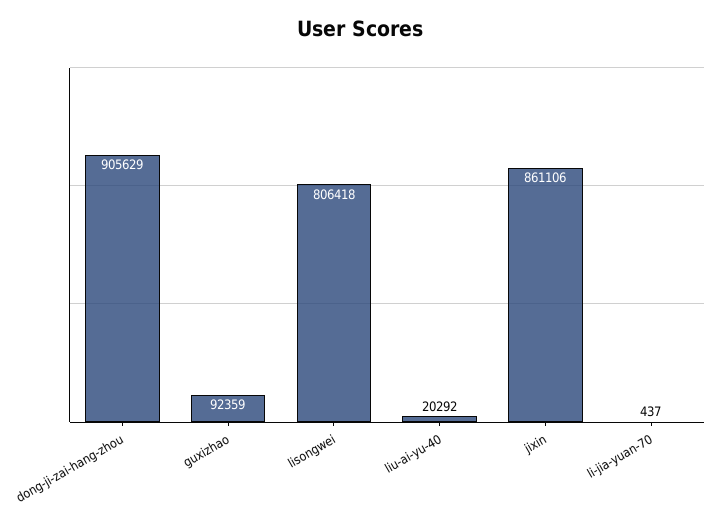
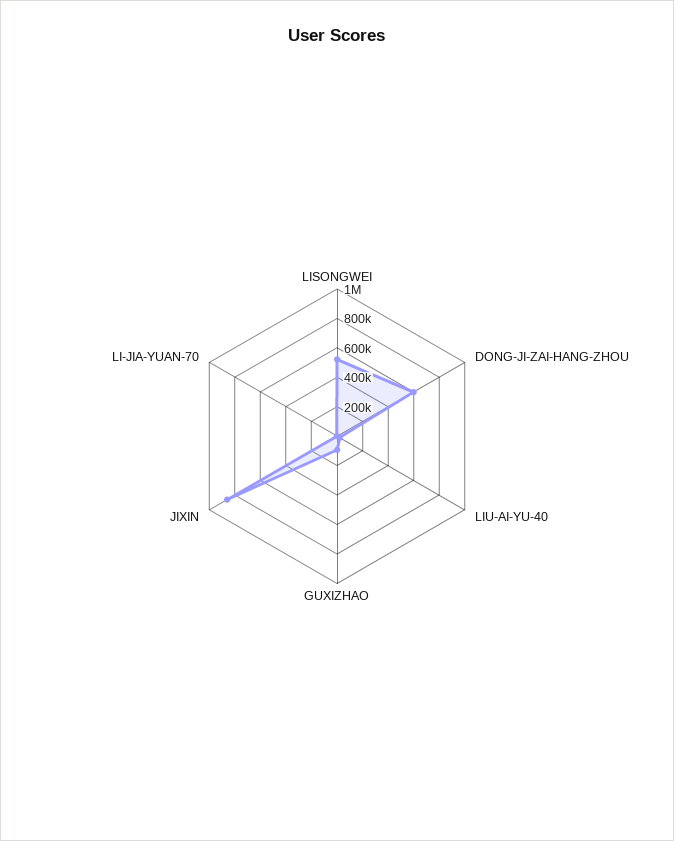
dong-ji-zai-hang-zhou: 905629 -> 600000
lisongwei: 806418 -> 500000

